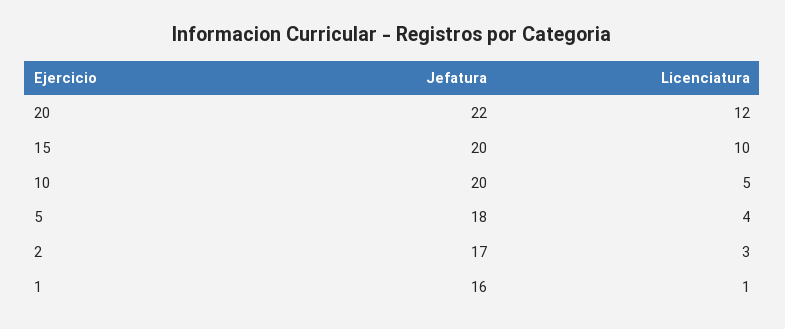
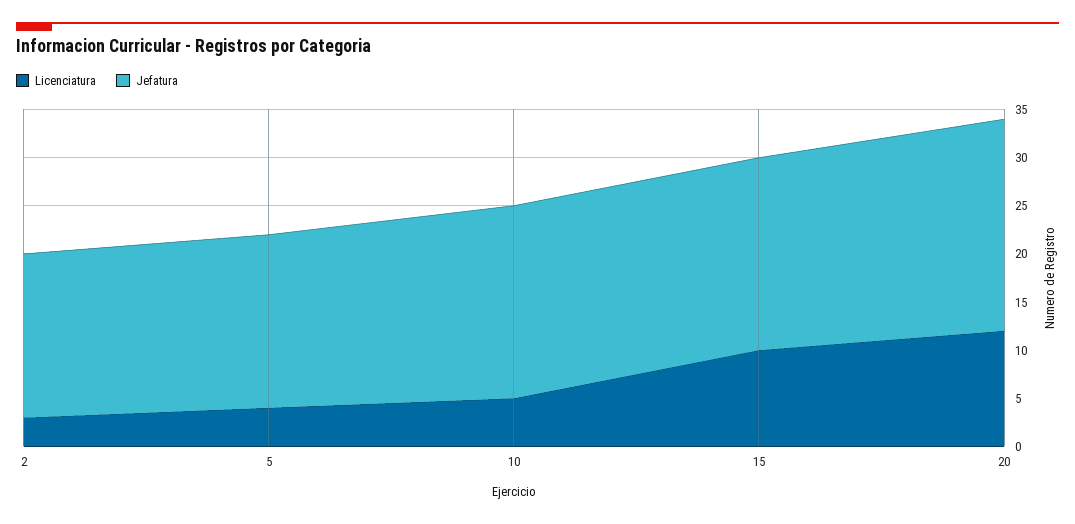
Jefatura, 1: 16 -> none
Licenciatura, 1: 1 -> none

